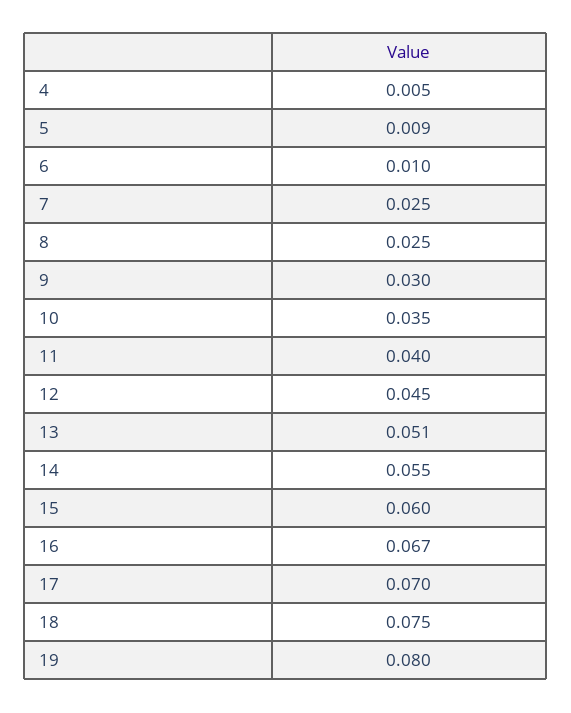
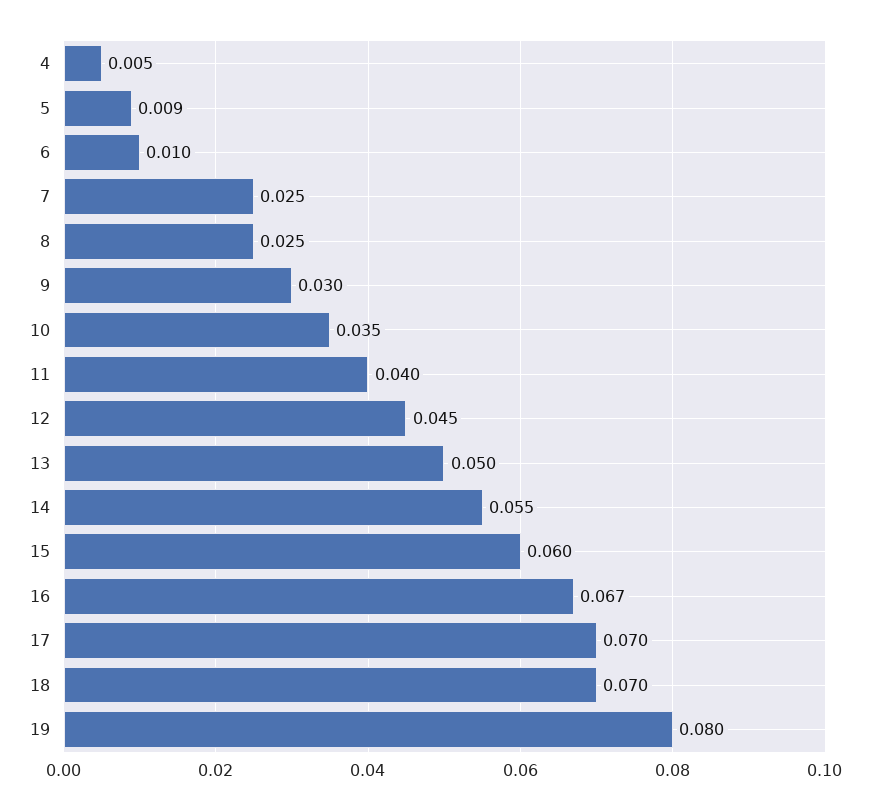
13: 0.051 -> 0.05
18: 0.075 -> 0.07

